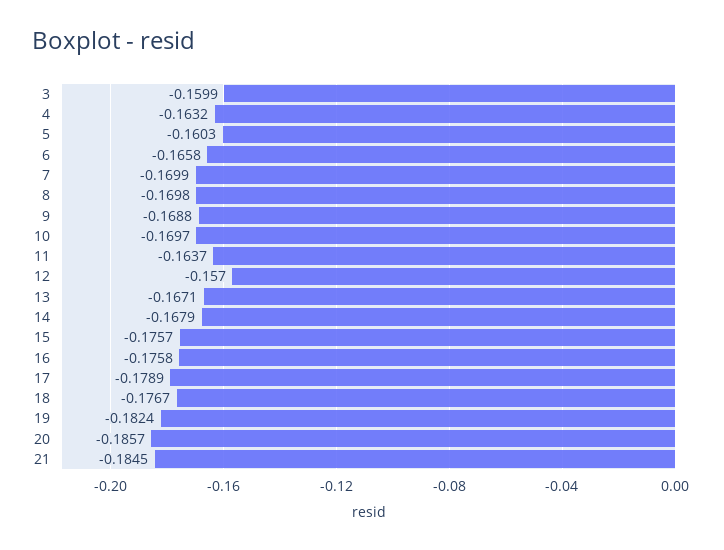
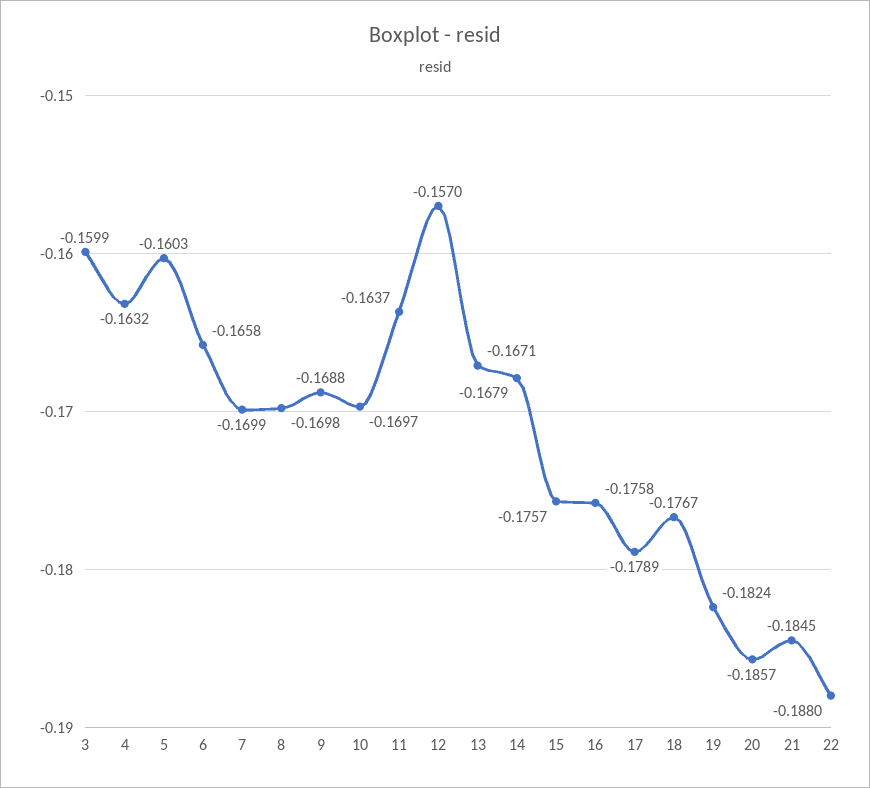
22: none -> -0.188

